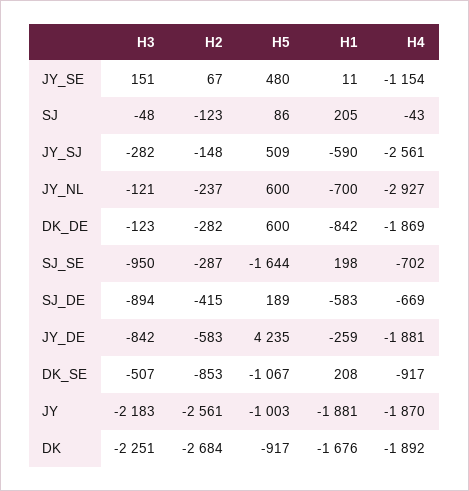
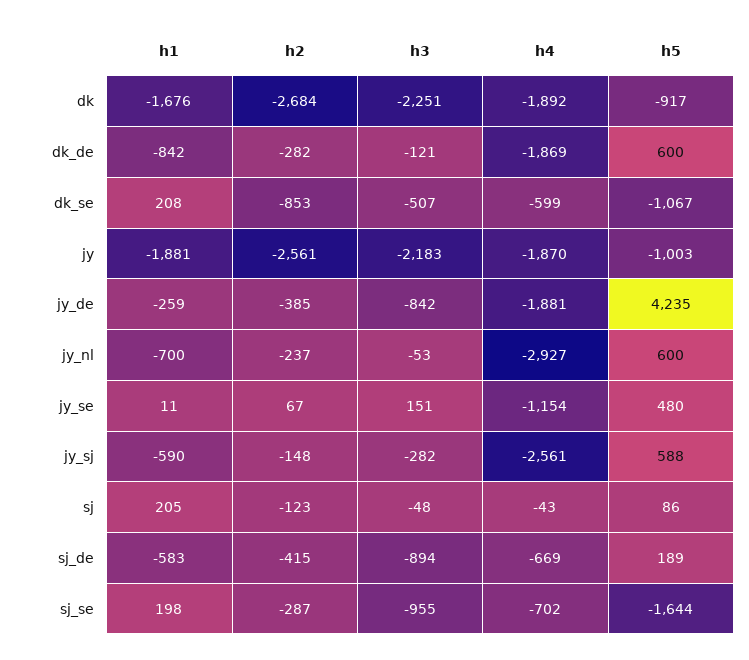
H5, JY_SJ: 509 -> 588
H3, JY_NL: -121 -> -53
H3, DK_DE: -123 -> -121
H3, SJ_SE: -950 -> -955
H2, JY_DE: -583 -> -385
H4, DK_SE: -917 -> -599

